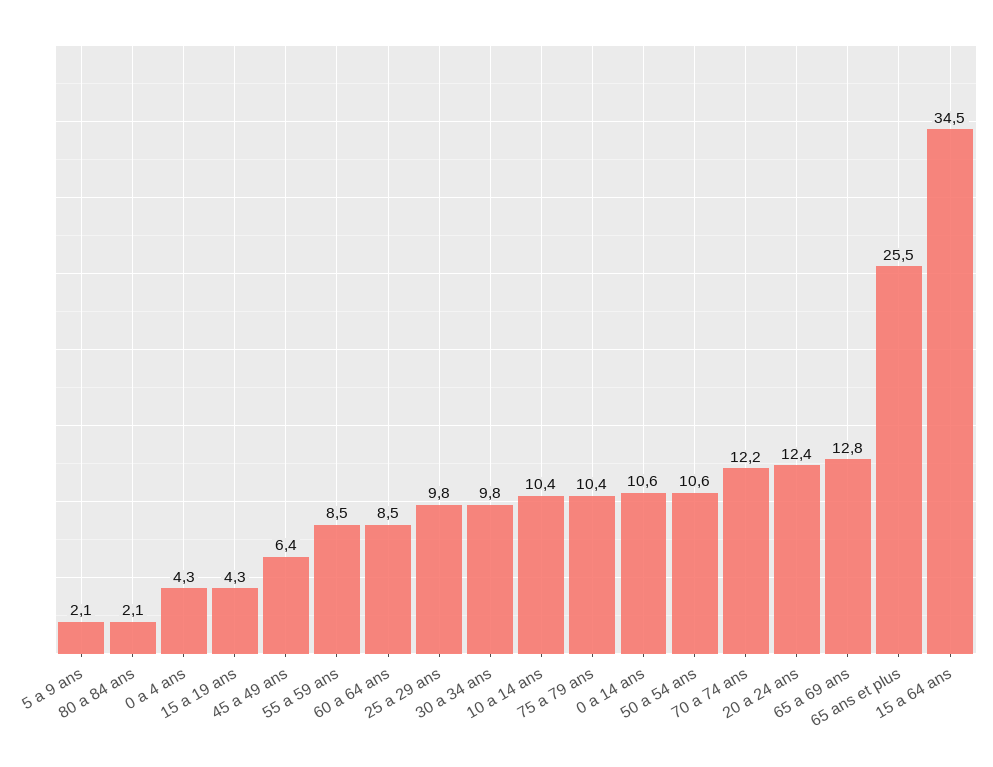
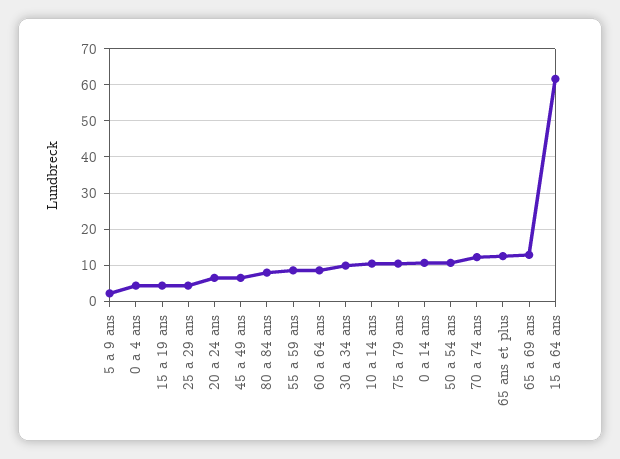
80 a 84 ans: 2.1 -> 8
25 a 29 ans: 9.8 -> 4
20 a 24 ans: 12.4 -> 6
65 ans et plus: 25.5 -> 12
15 a 64 ans: 34.5 -> 62

